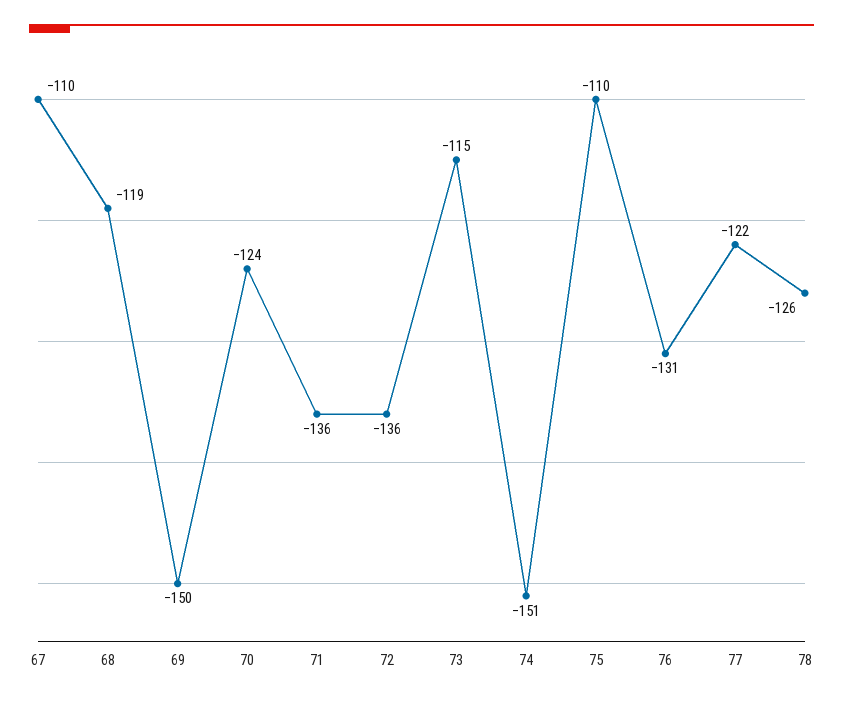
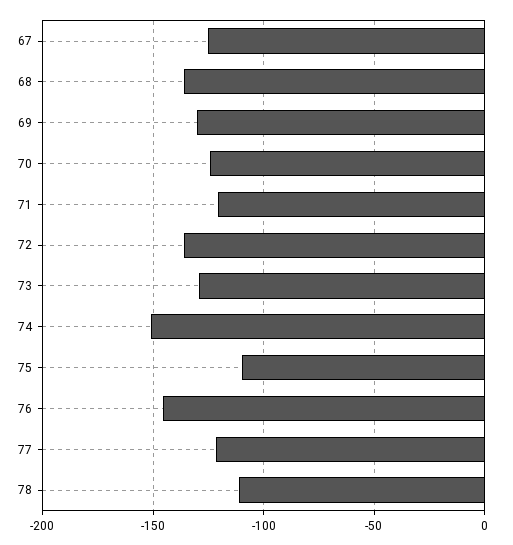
67: -110 -> -125
68: -119 -> -135
69: -150 -> -130
71: -136 -> -120
73: -115 -> -130
76: -131 -> -145
78: -126 -> -110

